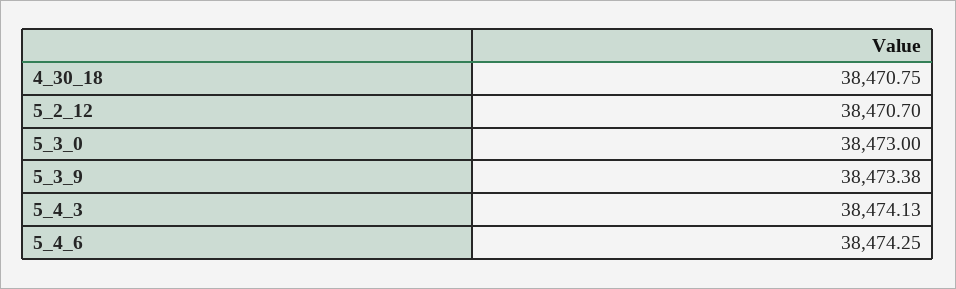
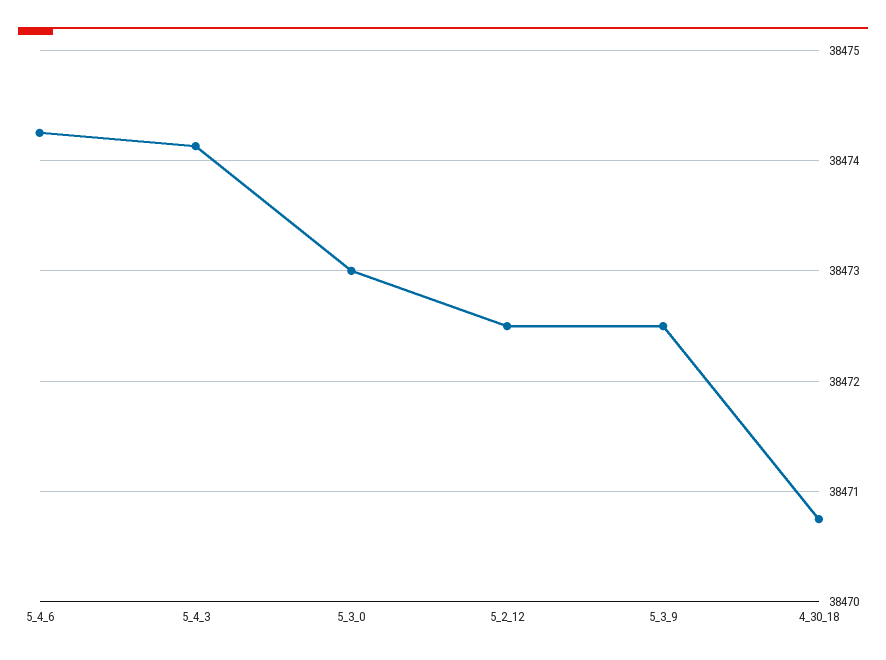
5_2_12: 38470.7 -> 38472.5
5_3_9: 38473.38 -> 38472.5

